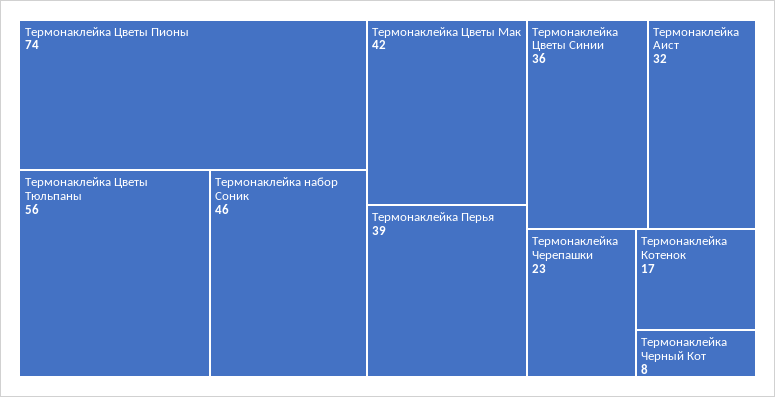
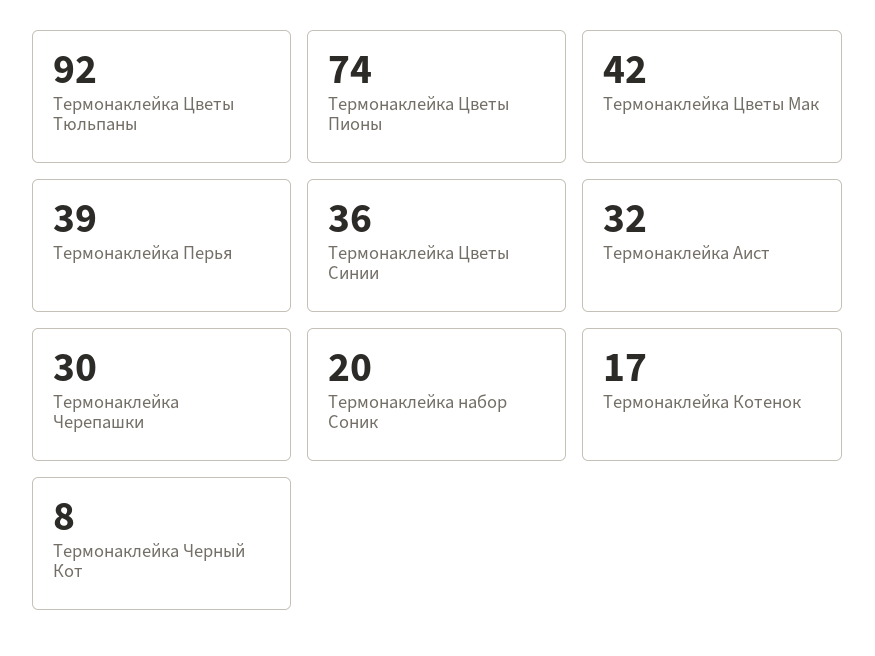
Термонаклейка Цветы Тюльпаны: 56 -> 92
Термонаклейка набор Соник: 46 -> 20
Термонаклейка Черепашки: 23 -> 30

